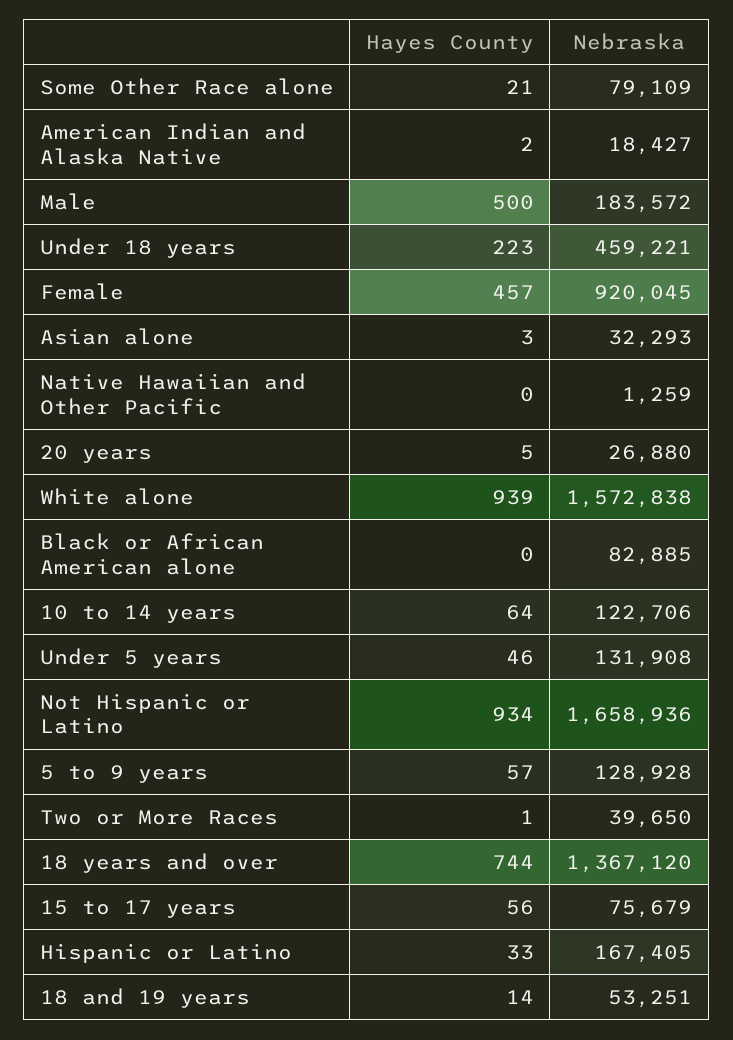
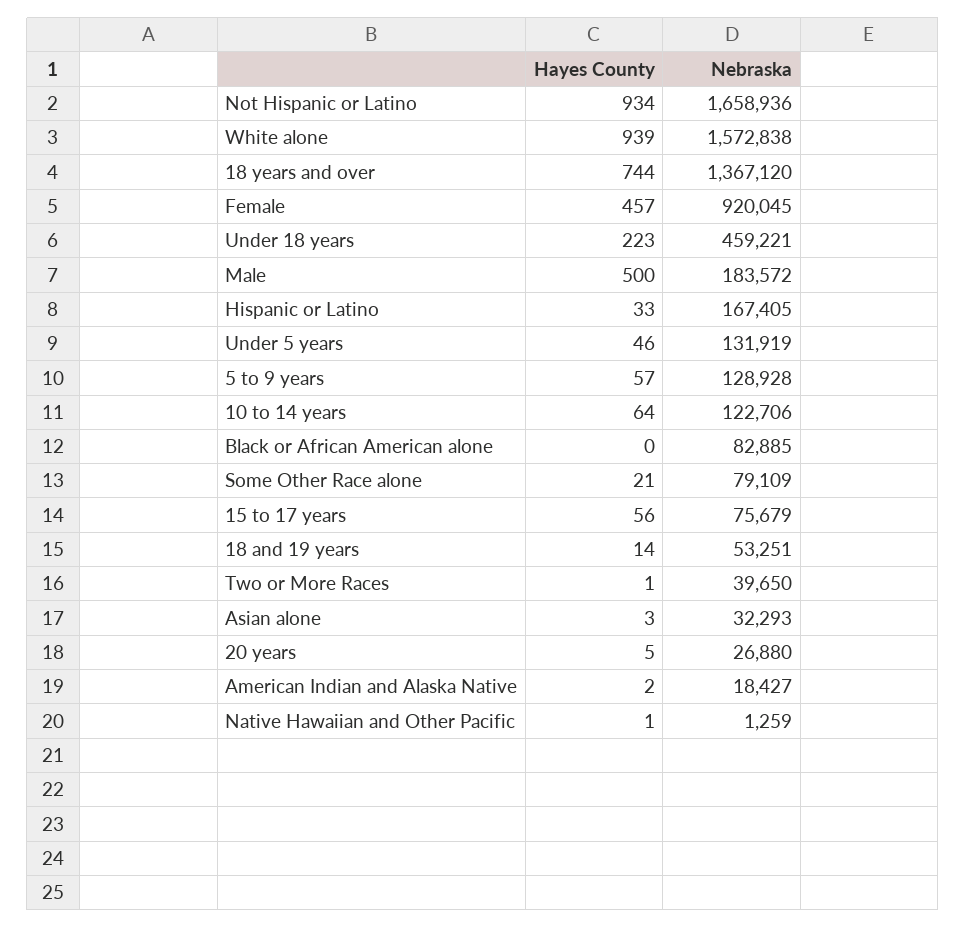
Hayes County, Native Hawaiian and Other Pacific: 0 -> 1
Nebraska, Under 5 years: 131908 -> 131919

